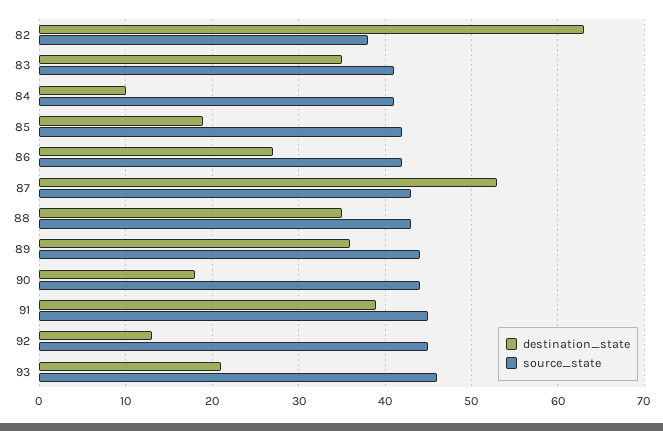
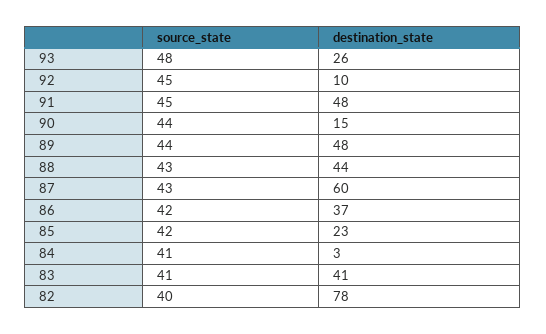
destination_state, 82: 63 -> 78
source_state, 82: 38 -> 40
destination_state, 83: 35 -> 41
destination_state, 84: 10 -> 3
destination_state, 85: 19 -> 23
destination_state, 86: 27 -> 37
destination_state, 87: 53 -> 60
destination_state, 88: 35 -> 44
destination_state, 89: 36 -> 48
destination_state, 90: 18 -> 15
destination_state, 91: 39 -> 48
destination_state, 92: 13 -> 10
destination_state, 93: 21 -> 26
source_state, 93: 46 -> 48

